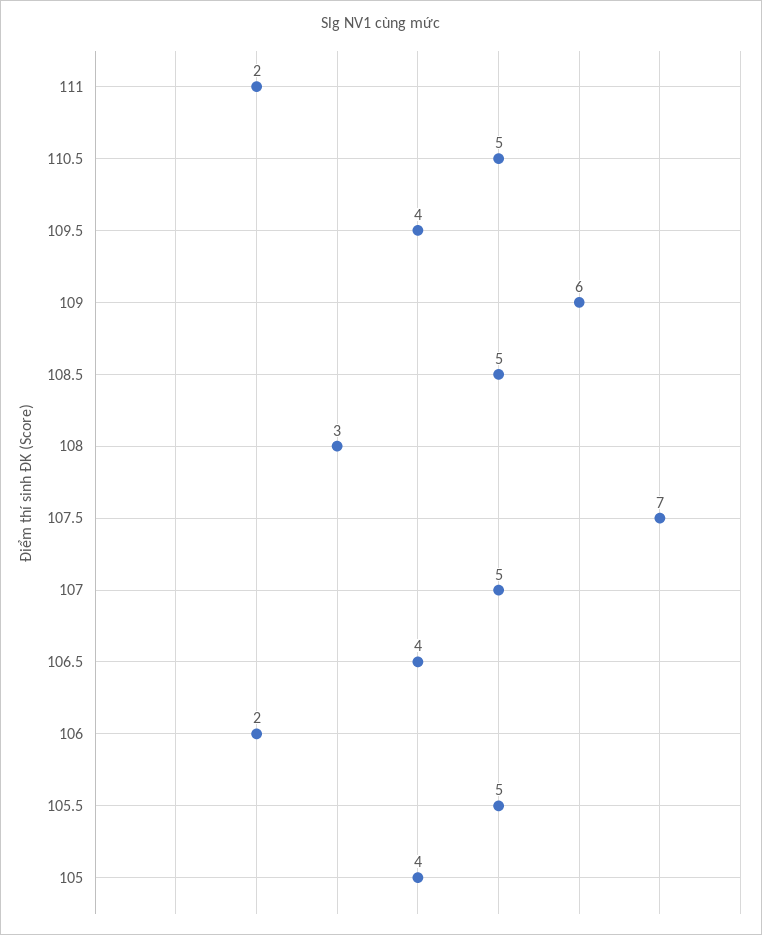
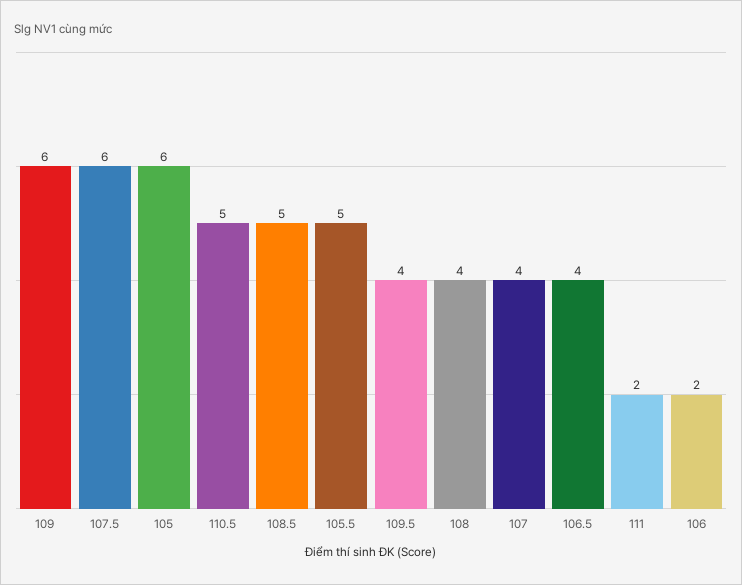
108: 3 -> 4
107.5: 7 -> 6
107: 5 -> 4
105: 4 -> 6

